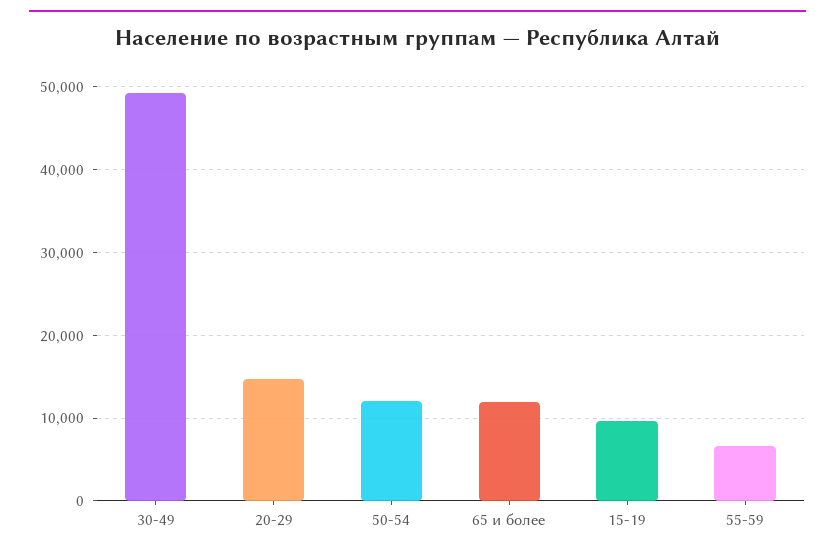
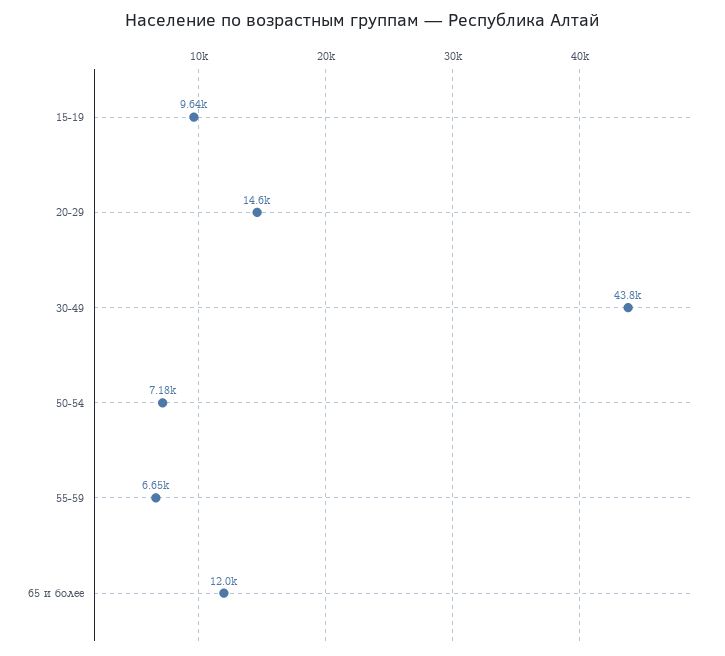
30-49: 49000 -> 43800
50-54: 12000 -> 7180

